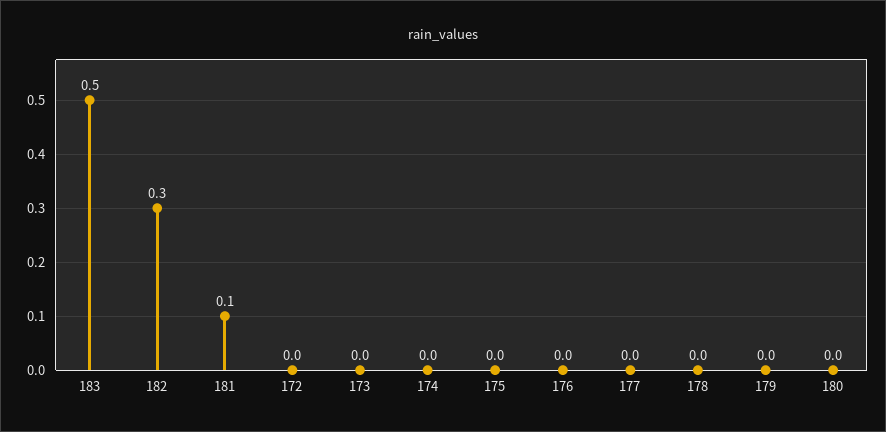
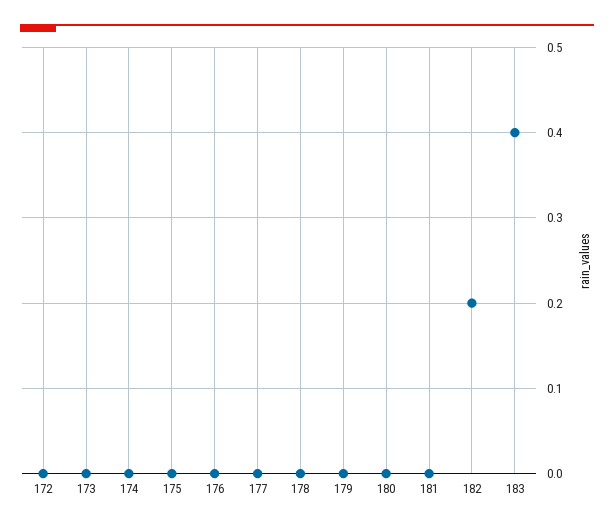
183: 0.5 -> 0.4
182: 0.3 -> 0.2
181: 0.1 -> 0

